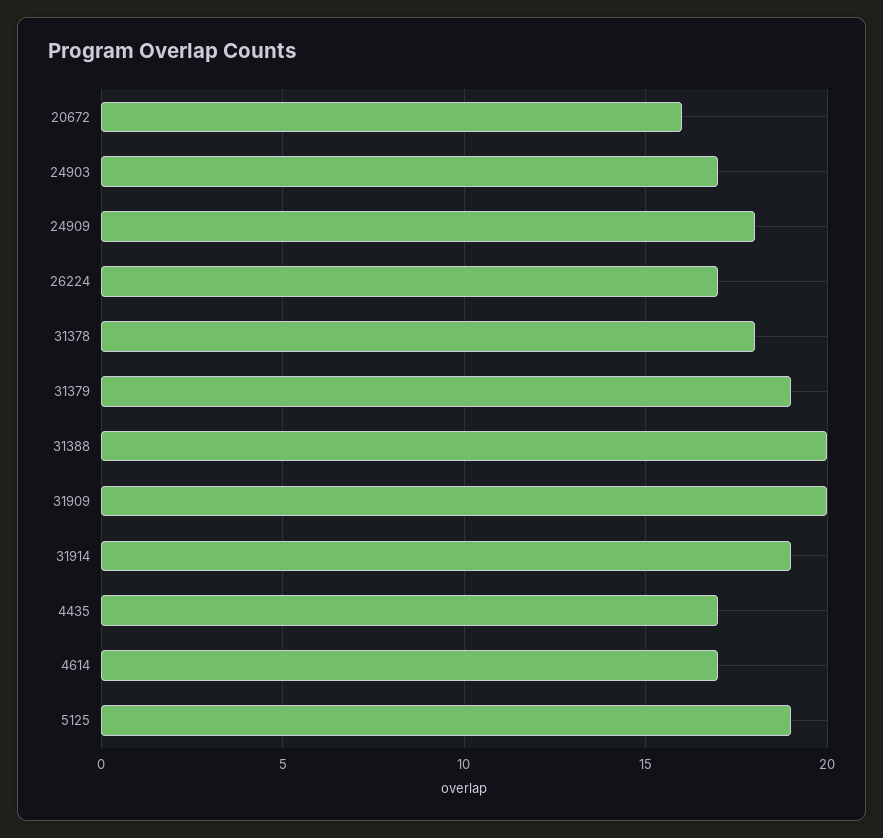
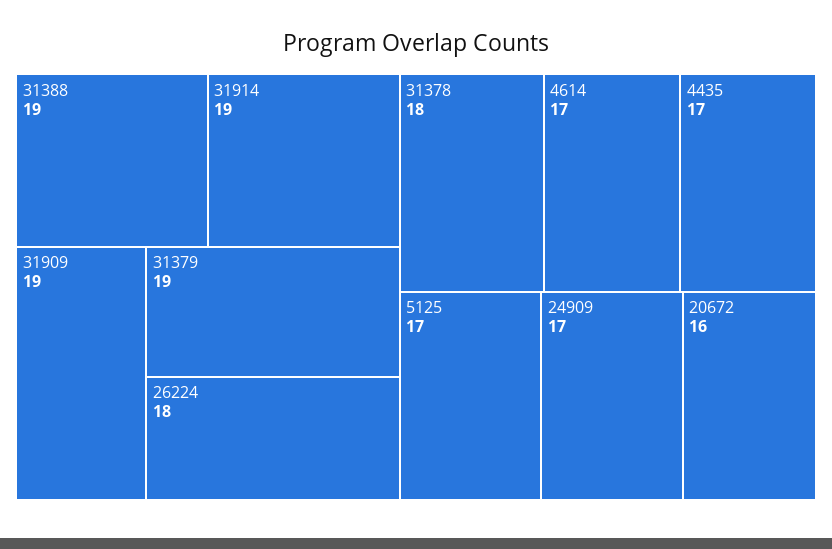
24903: 17 -> none
24909: 18 -> 17
26224: 17 -> 18
31388: 20 -> 19
31909: 20 -> 19
5125: 19 -> 17

